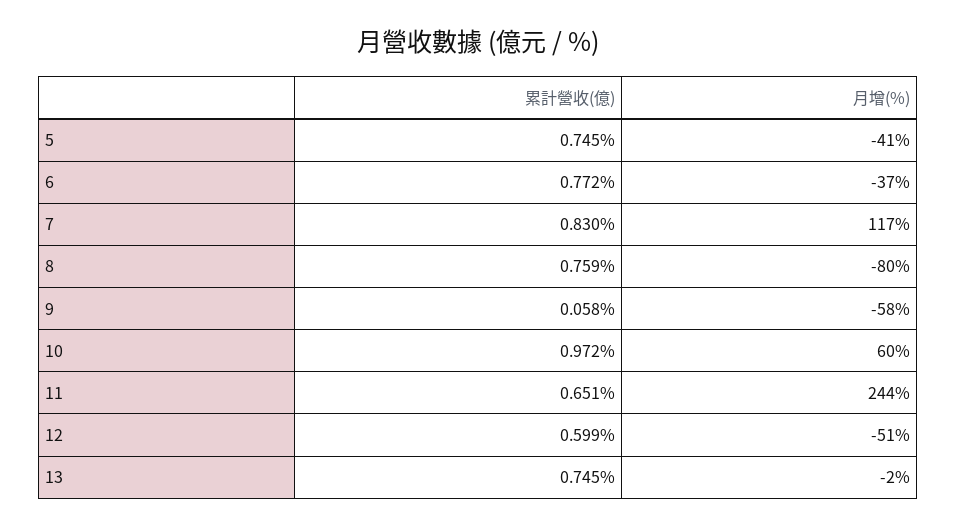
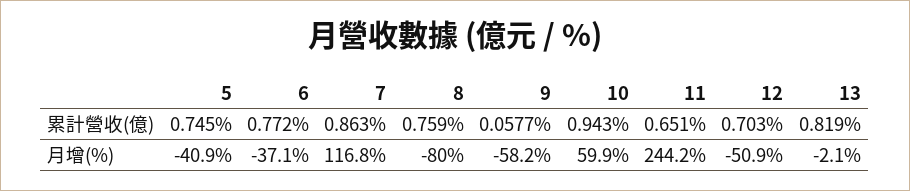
累計營收(億), 7: 0.83 -> 0.863
累計營收(億), 10: 0.972 -> 0.943
累計營收(億), 12: 0.599 -> 0.703
累計營收(億), 13: 0.745 -> 0.819

